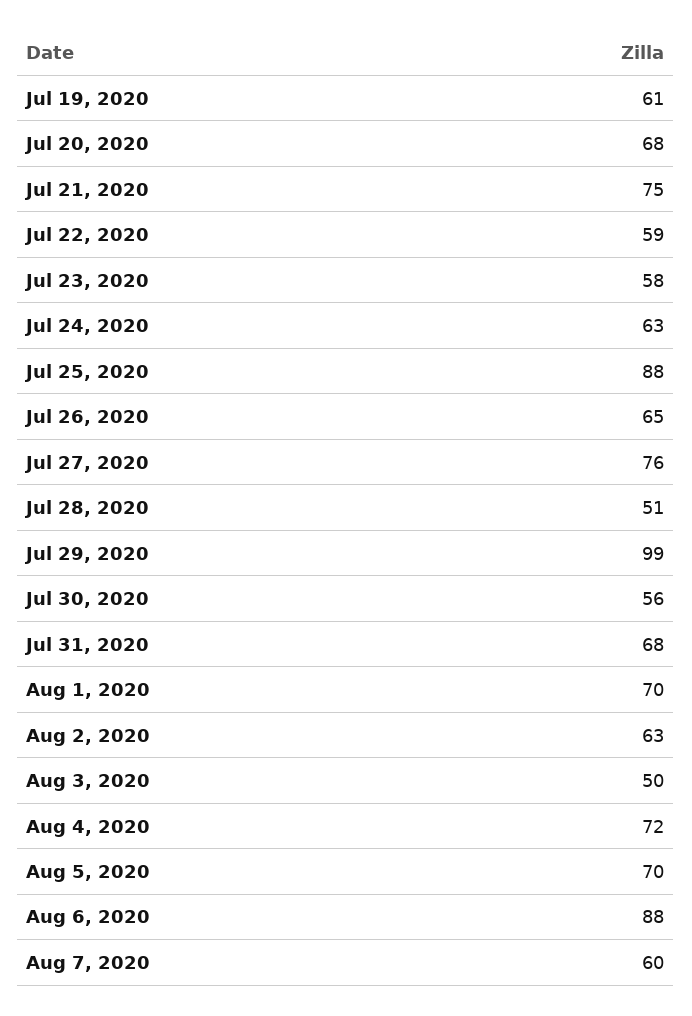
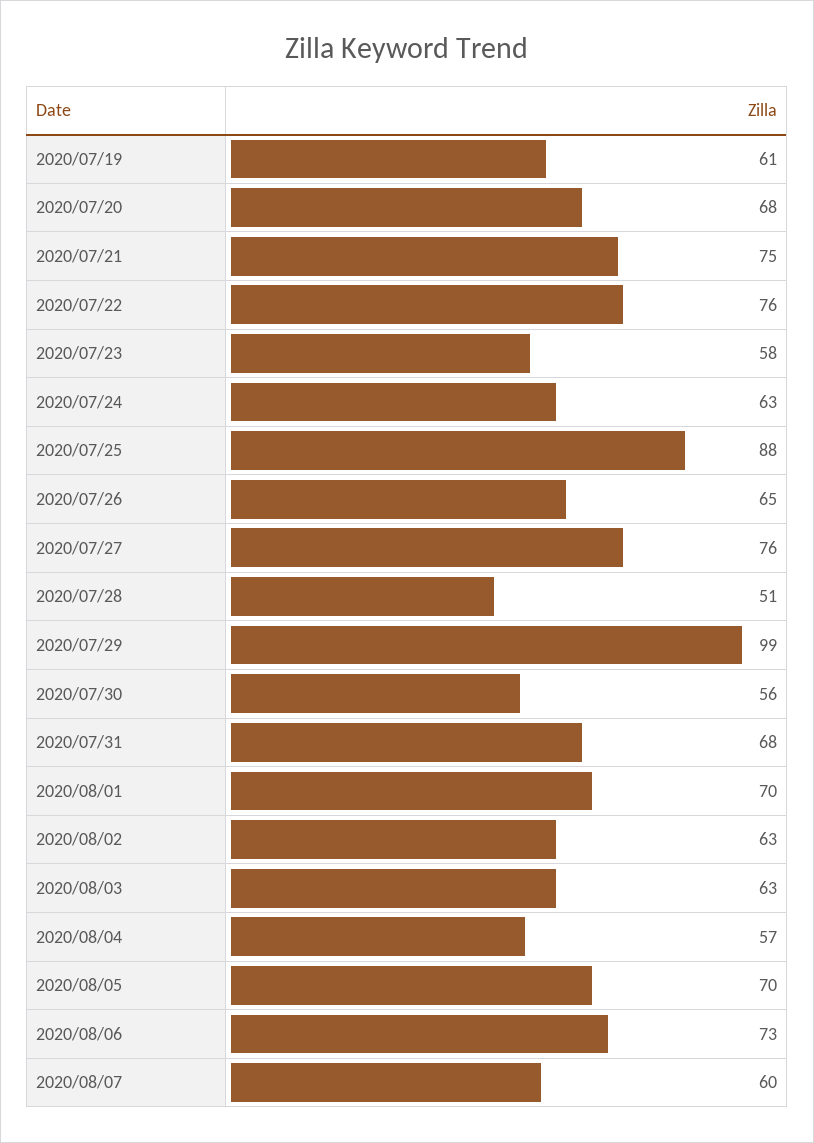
Jul 22, 2020: 59 -> 76
Aug 3, 2020: 50 -> 63
Aug 4, 2020: 72 -> 57
Aug 6, 2020: 88 -> 73

